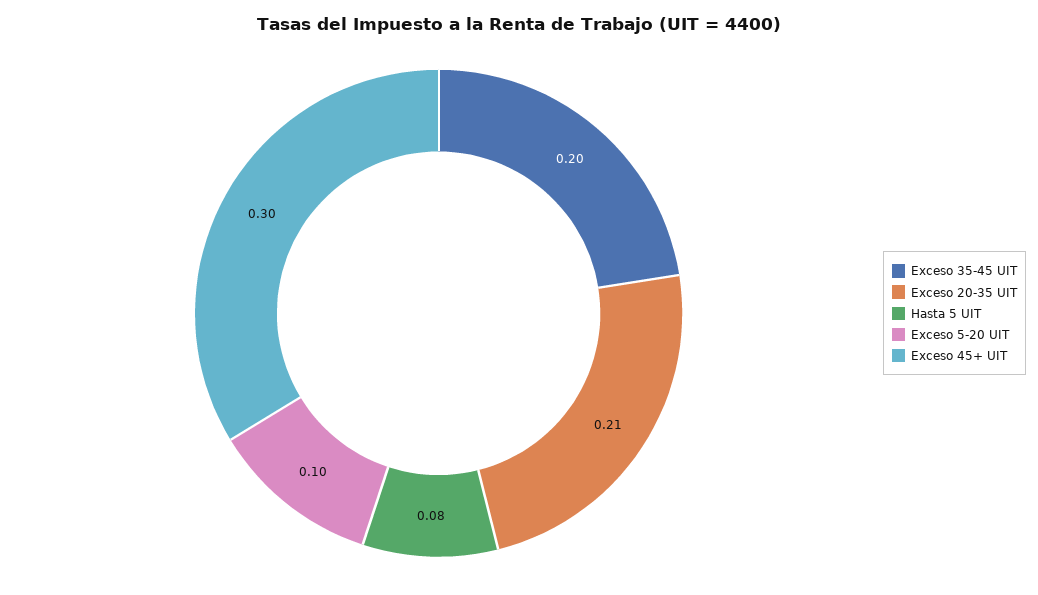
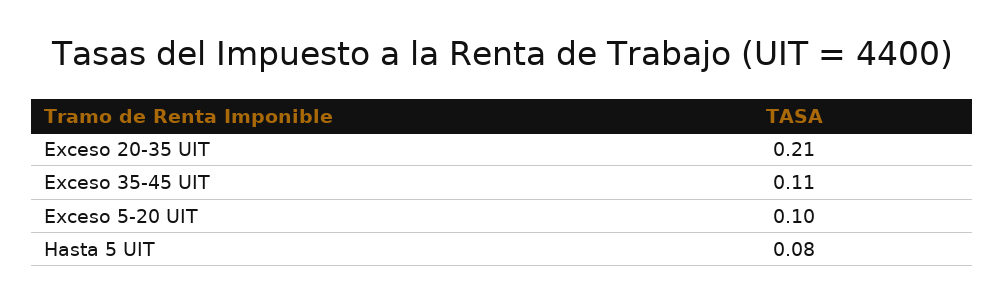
Exceso 35-45 UIT: 0.2 -> 0.11
Exceso 45+ UIT: 0.3 -> none

